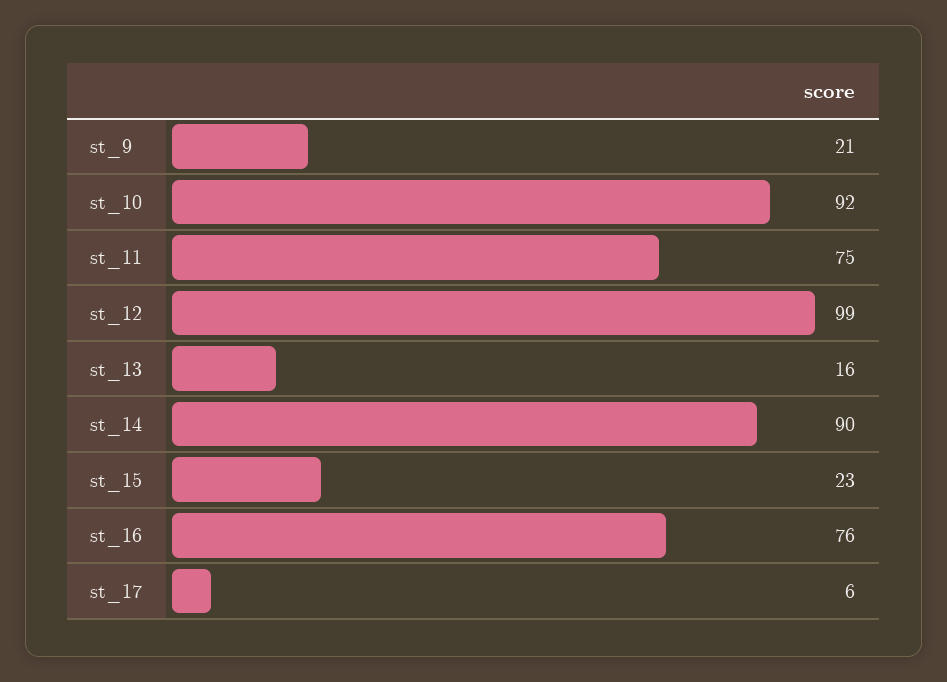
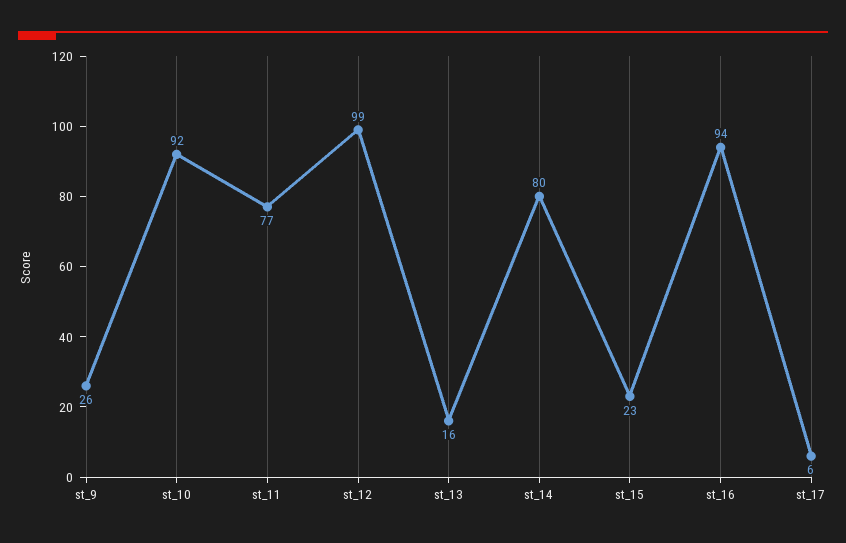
st_9: 21 -> 26
st_11: 75 -> 77
st_14: 90 -> 80
st_16: 76 -> 94

